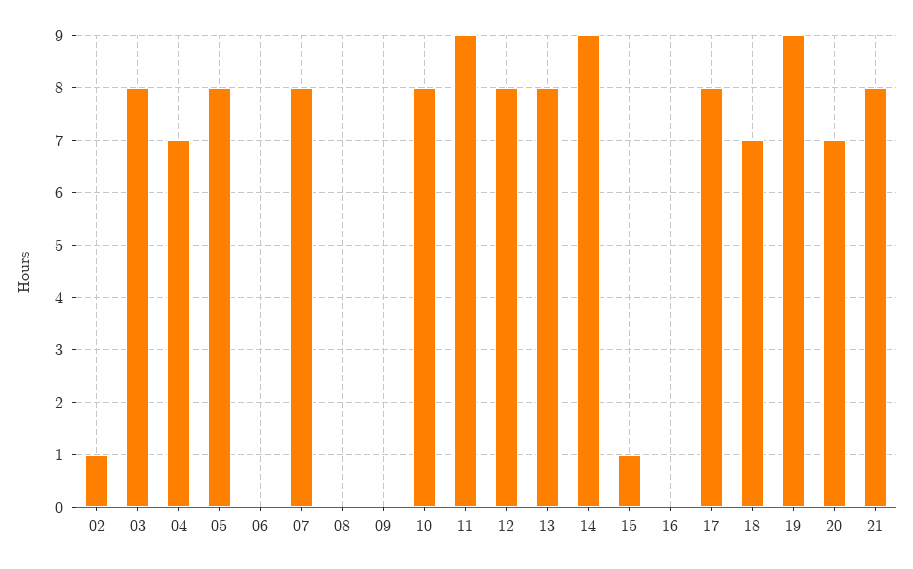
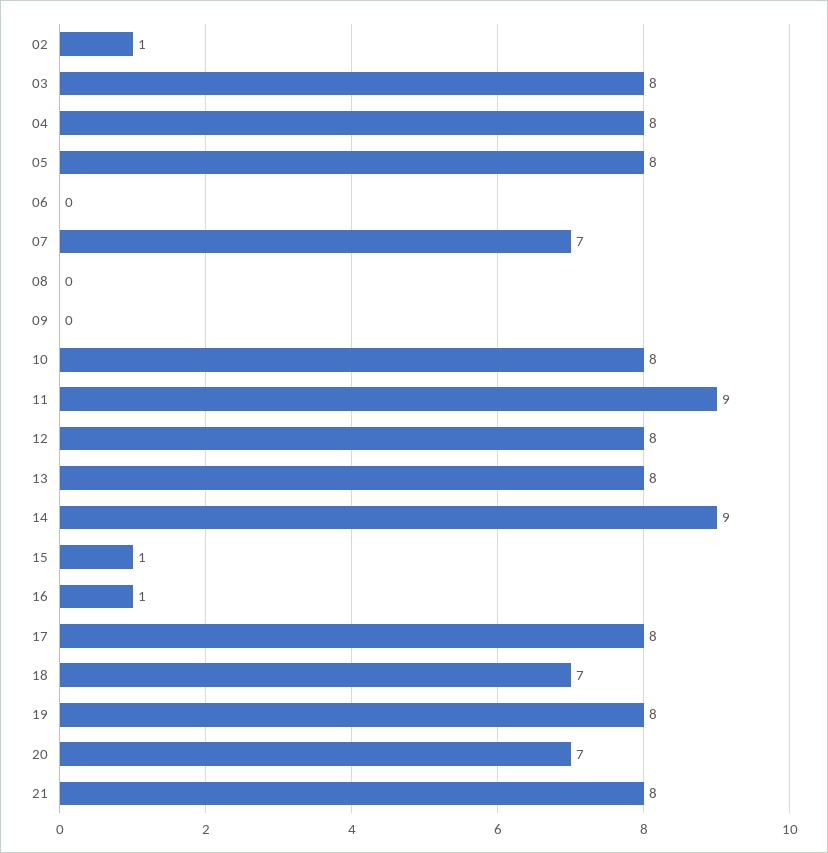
04: 7 -> 8
07: 8 -> 7
16: 0 -> 1
19: 9 -> 8

